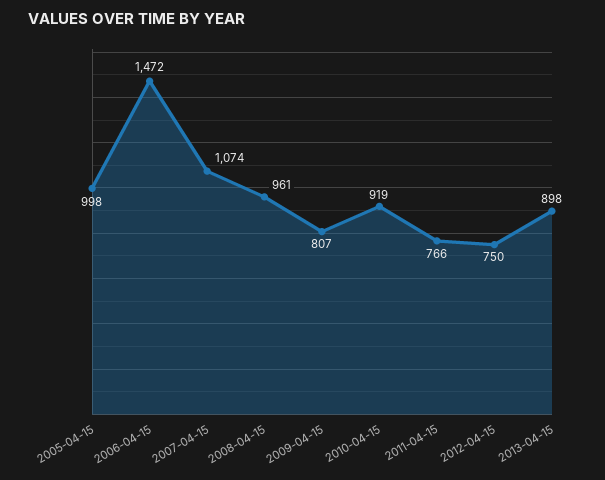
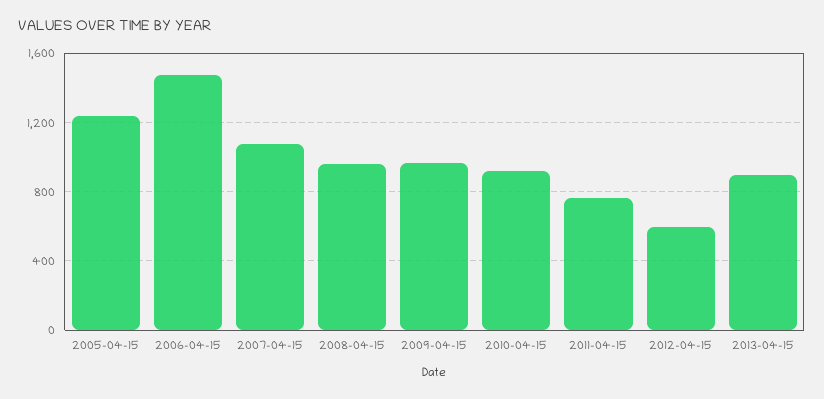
2005-04-15: 998 -> 1250
2009-04-15: 807 -> 950
2012-04-15: 750 -> 600

